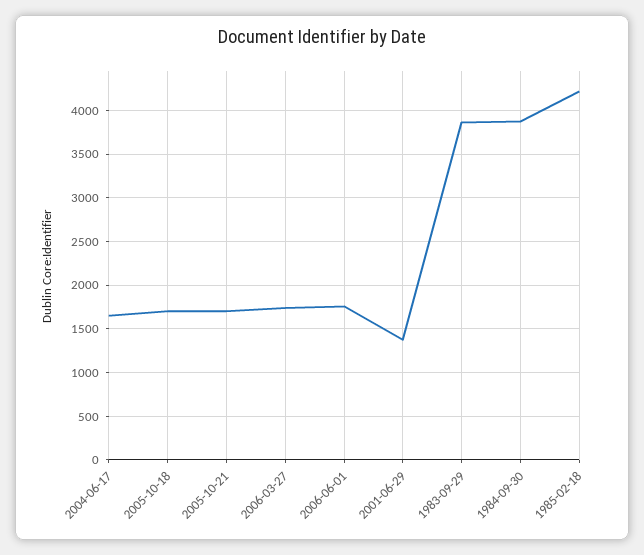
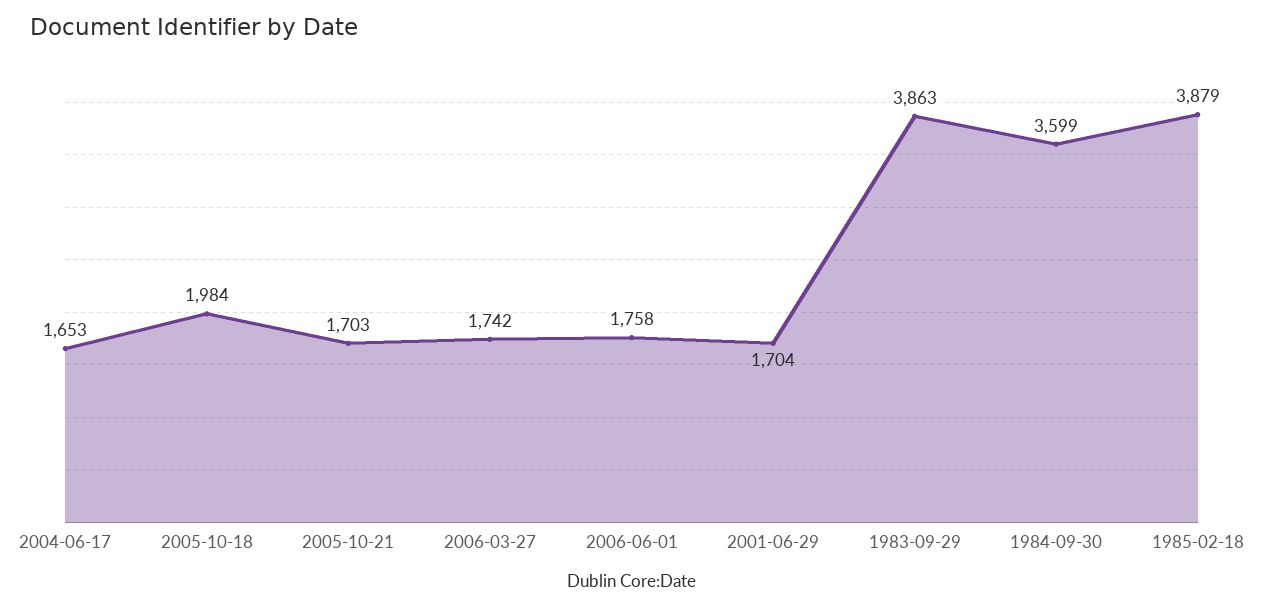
2005-10-18: 1700 -> 1984
2001-06-29: 1400 -> 1704
1984-09-30: 3900 -> 3599
1985-02-18: 4200 -> 3879

